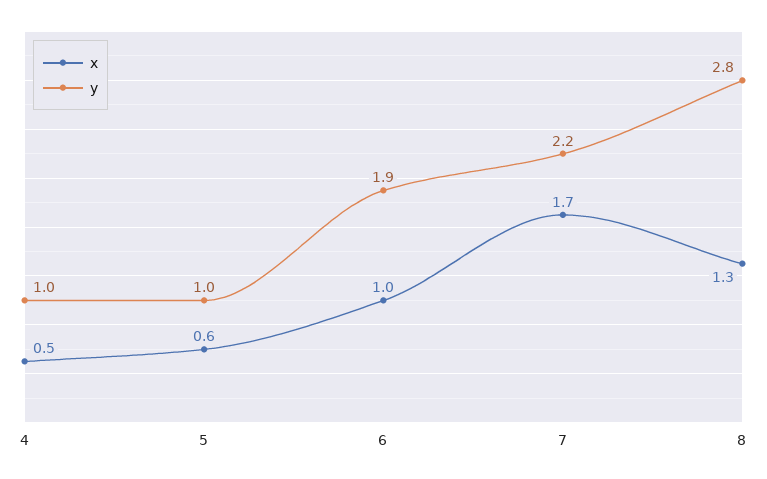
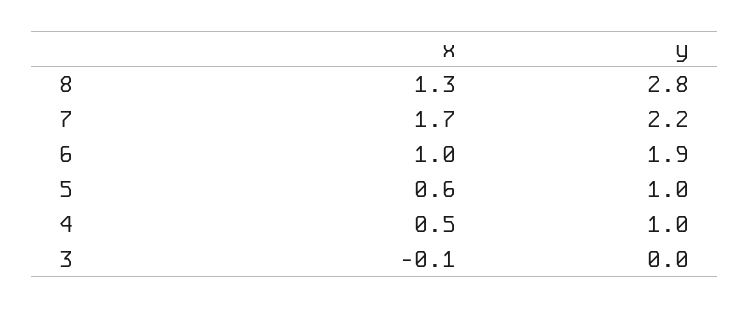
x, 3: none -> -0.1
y, 3: none -> 0

